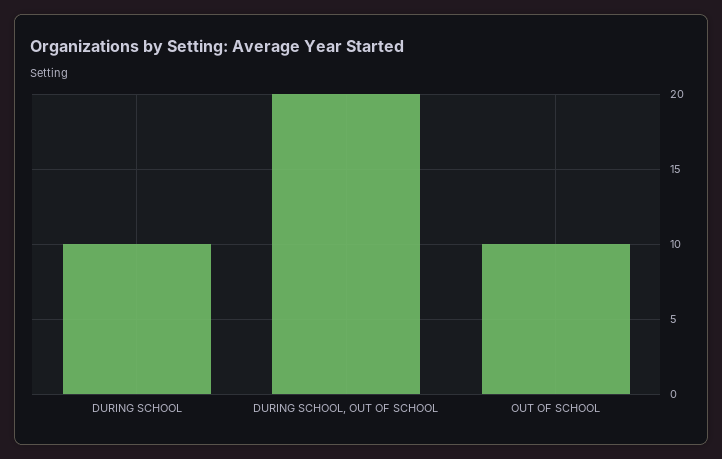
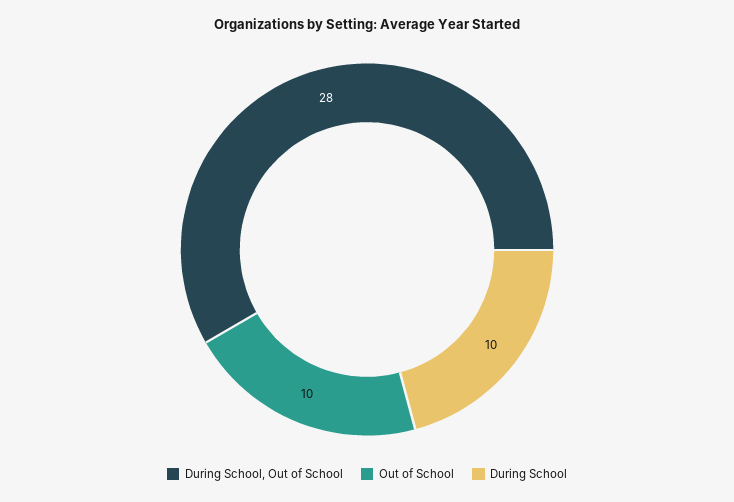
DURING SCHOOL, OUT OF SCHOOL: 20 -> 28

